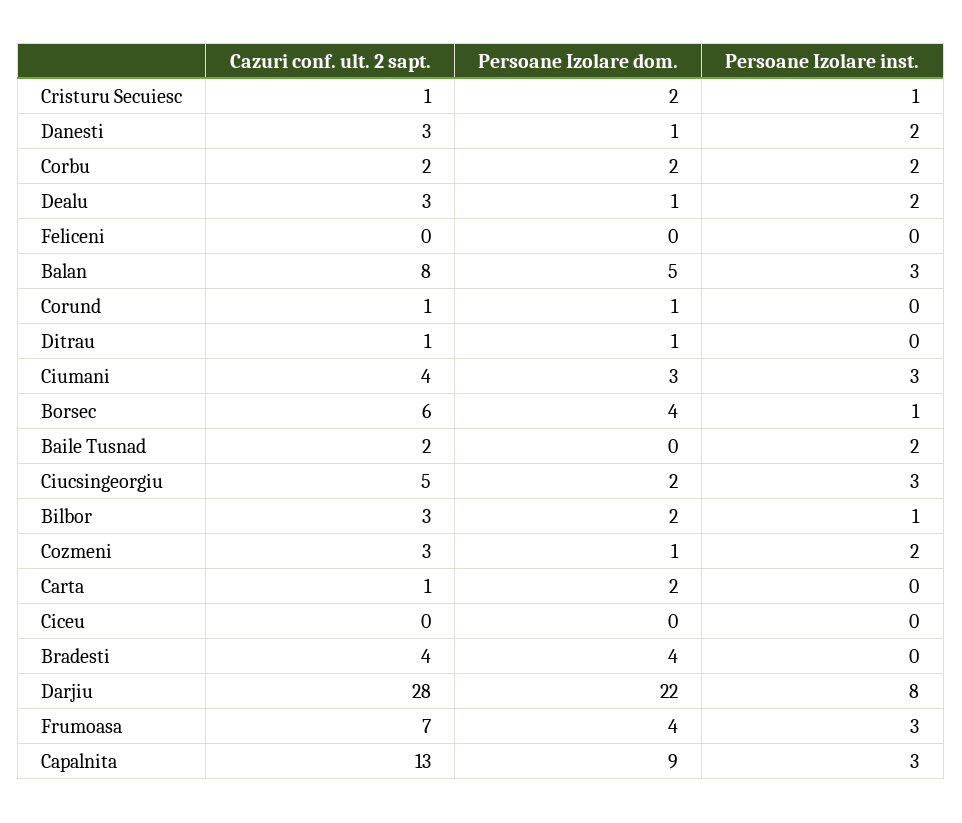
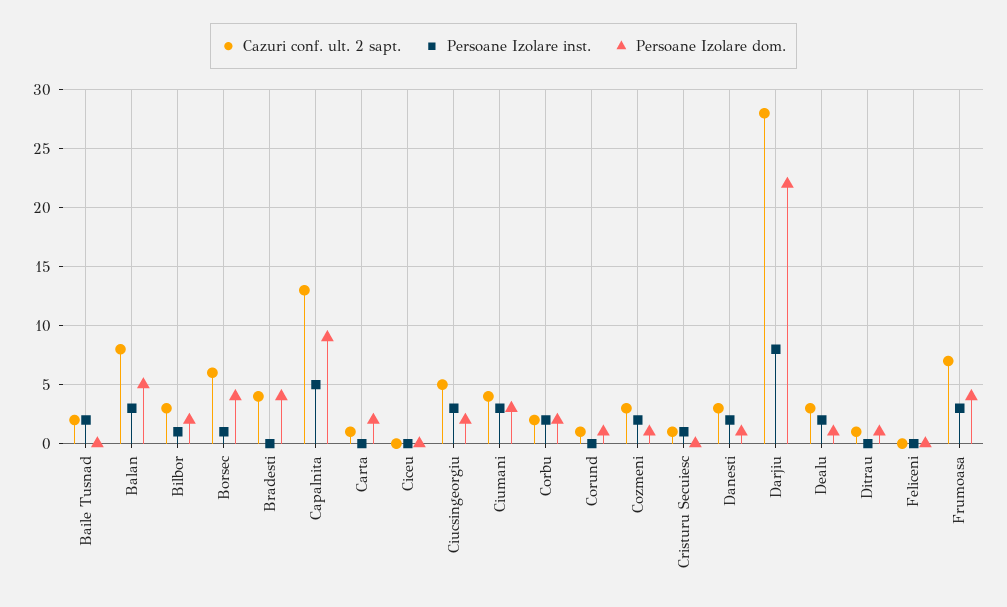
Persoane Izolare dom., Cristuru Secuiesc: 2 -> 0
Persoane Izolare inst., Capalnita: 3 -> 5

